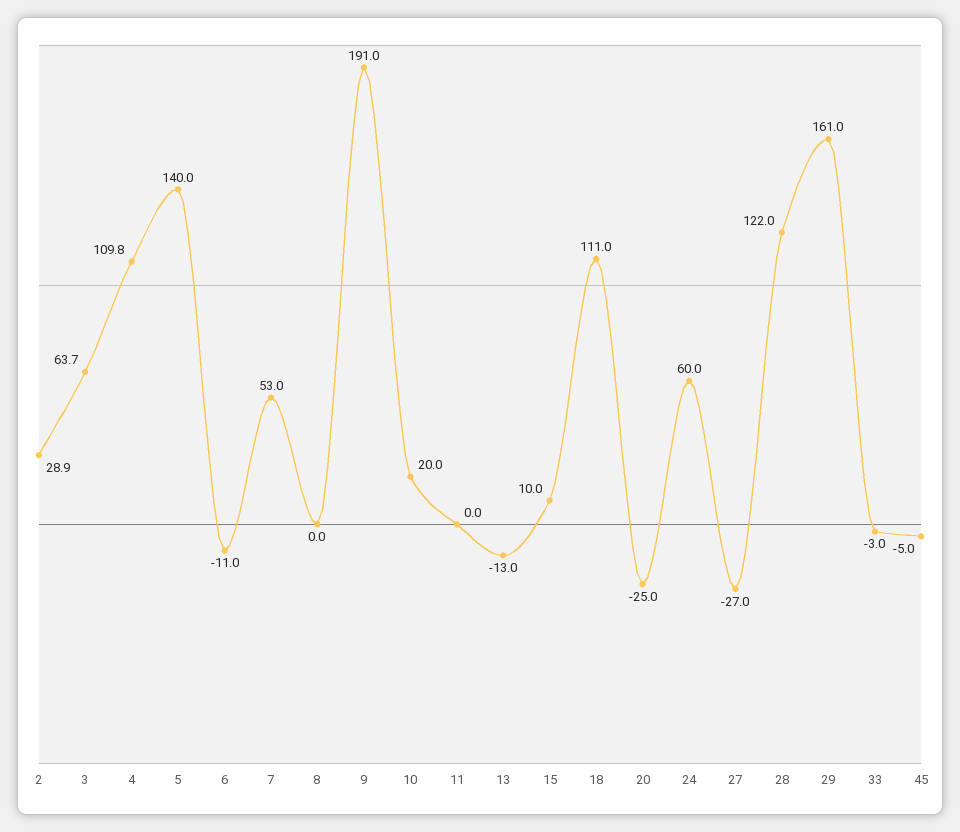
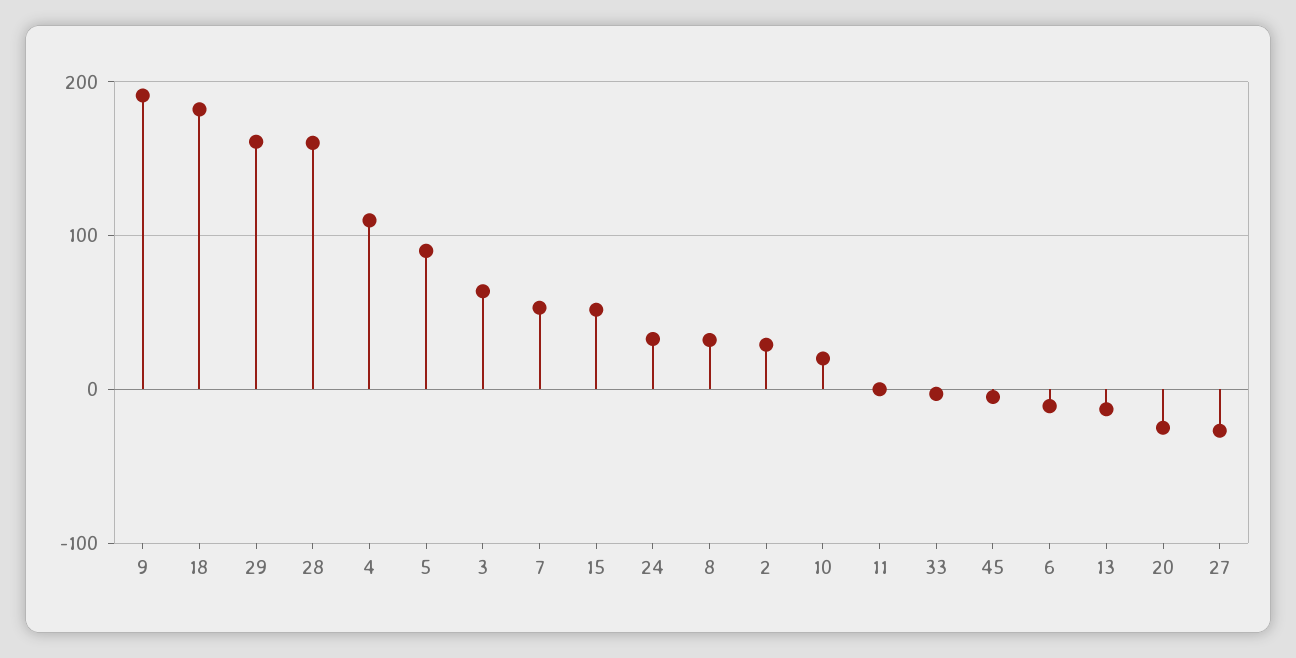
5: 140 -> 90
8: 0 -> 30
15: 10 -> 50
18: 111 -> 180
24: 60 -> 30
28: 122 -> 160

